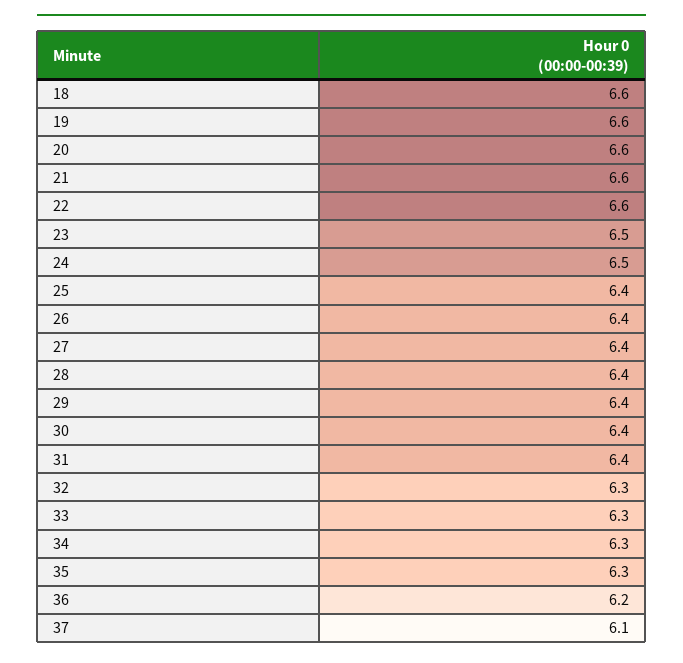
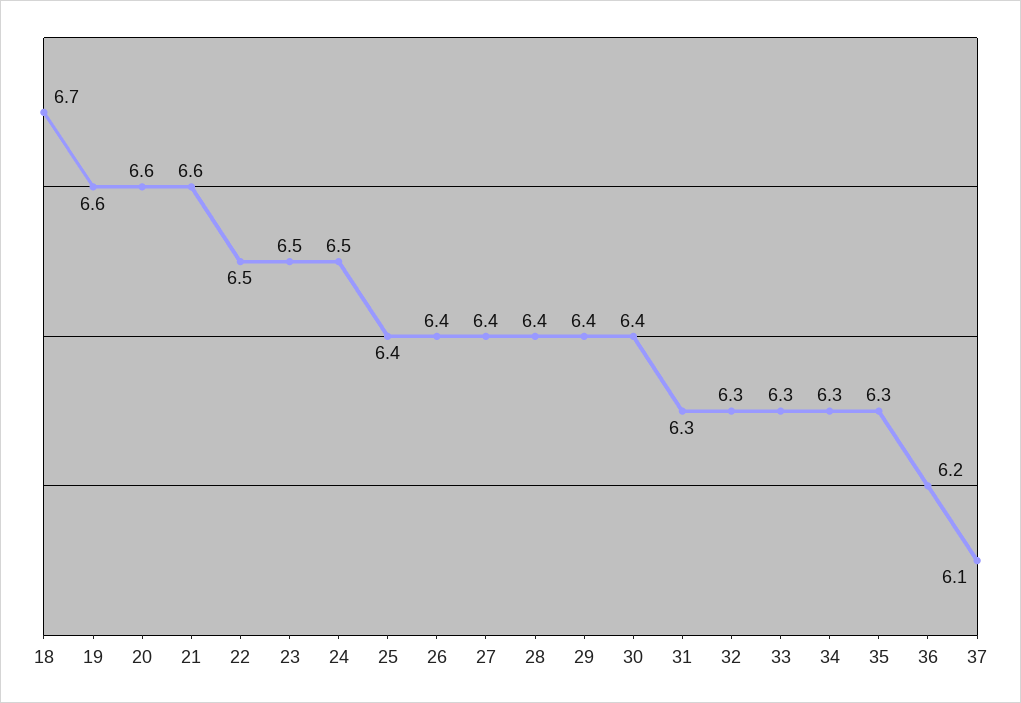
18: 6.6 -> 6.7
22: 6.6 -> 6.5
31: 6.4 -> 6.3

